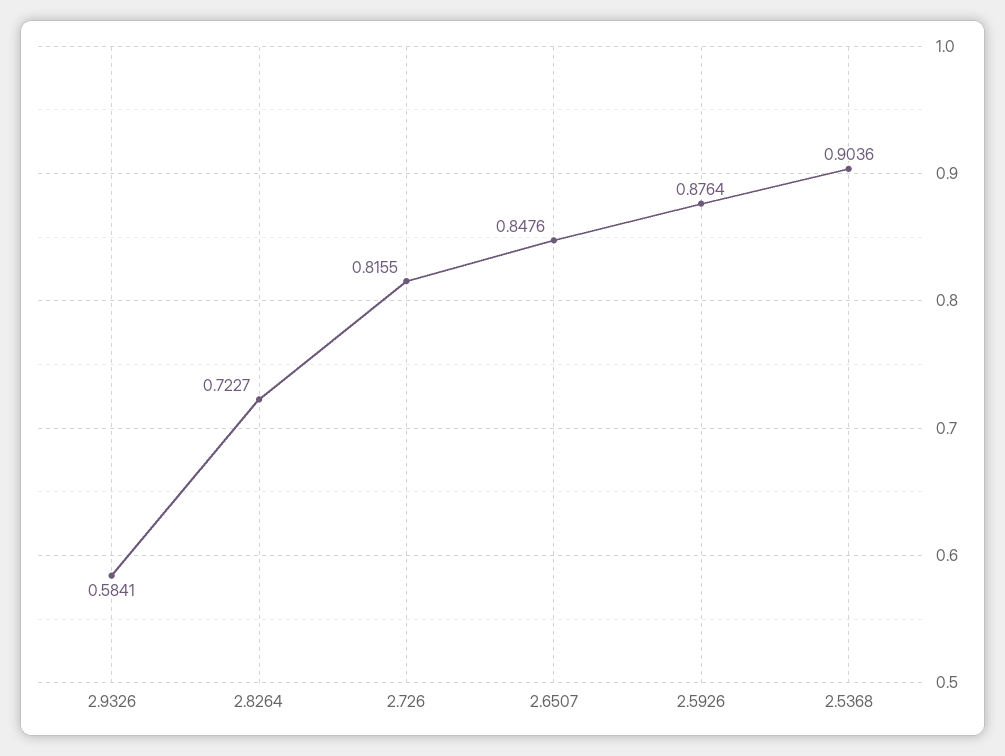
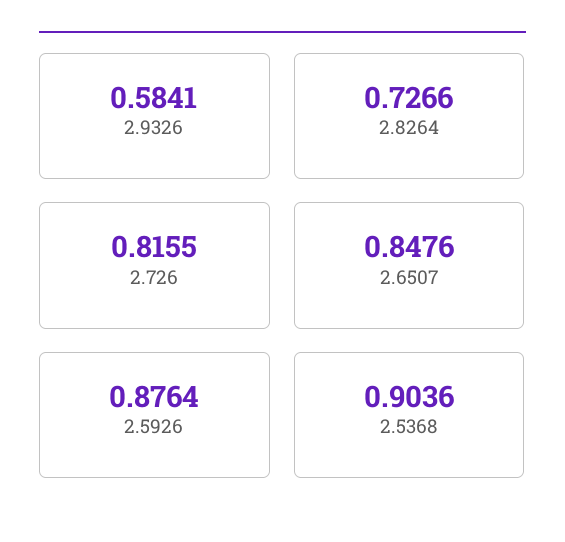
2.8264: 0.7227 -> 0.7266

